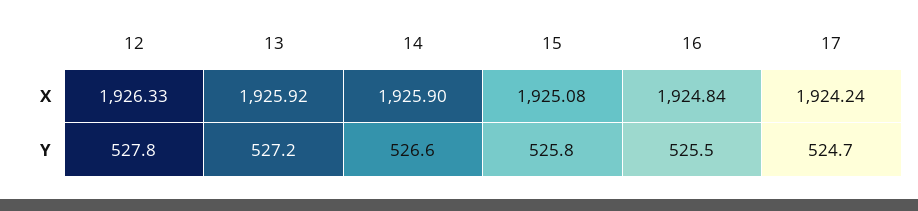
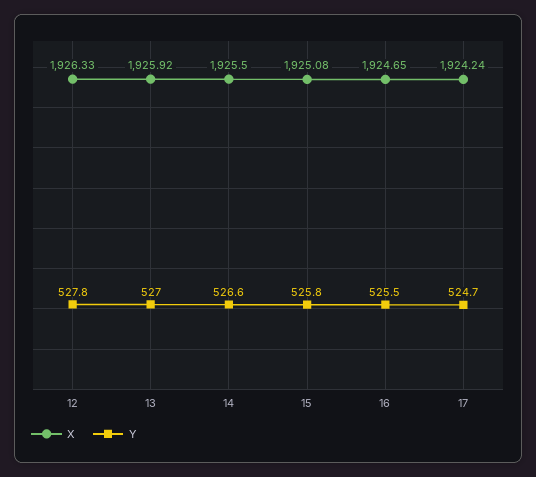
X, 14: 1925.9 -> 1925.5
X, 16: 1924.84 -> 1924.65
Y, 13: 527.2 -> 527

